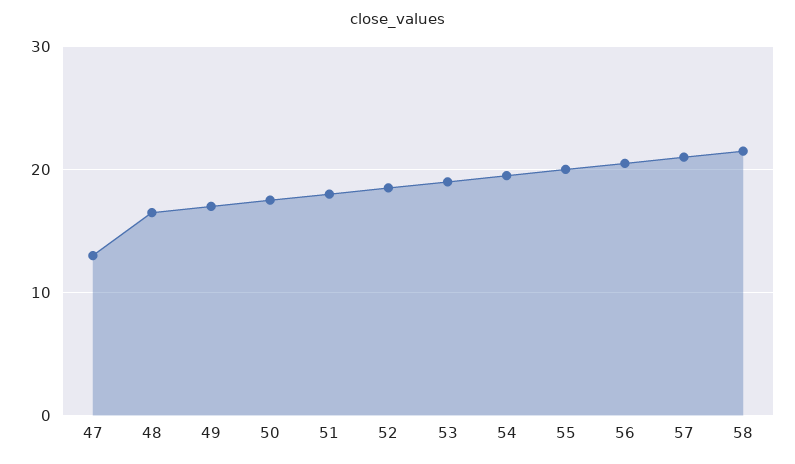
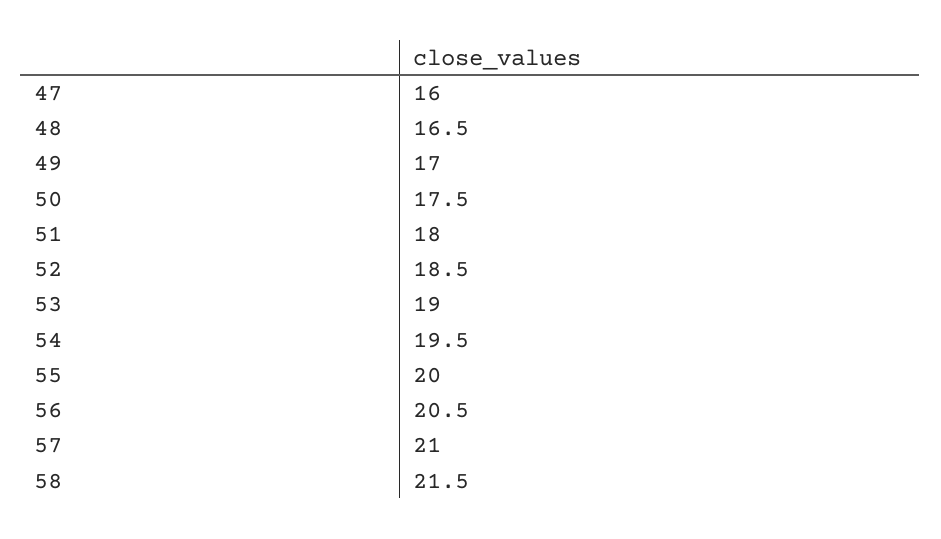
47: 13 -> 16

